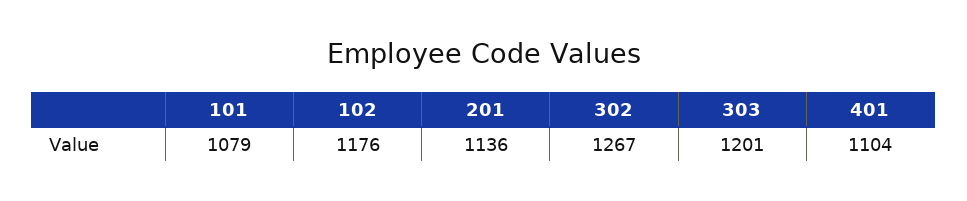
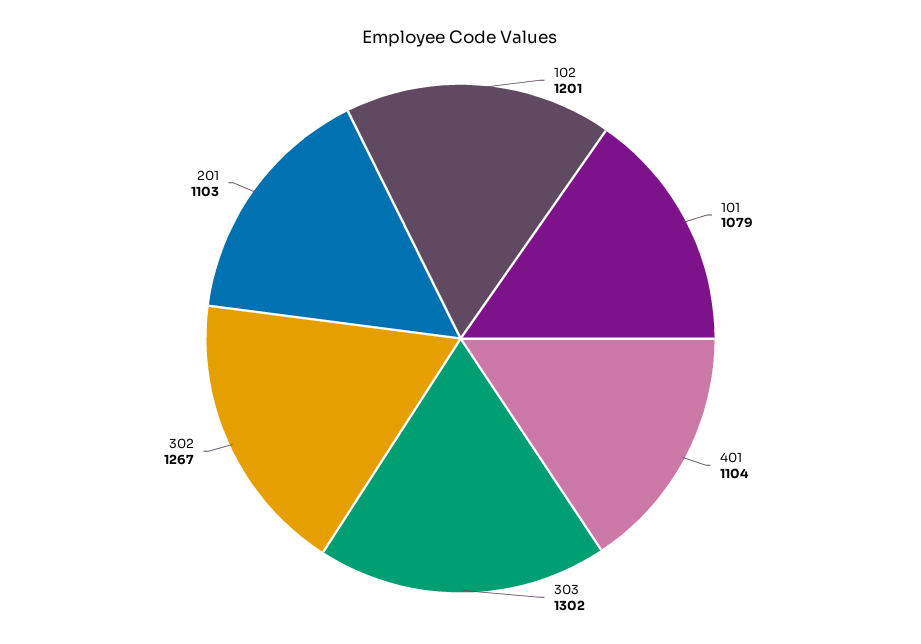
102: 1176 -> 1201
201: 1136 -> 1103
303: 1201 -> 1302

